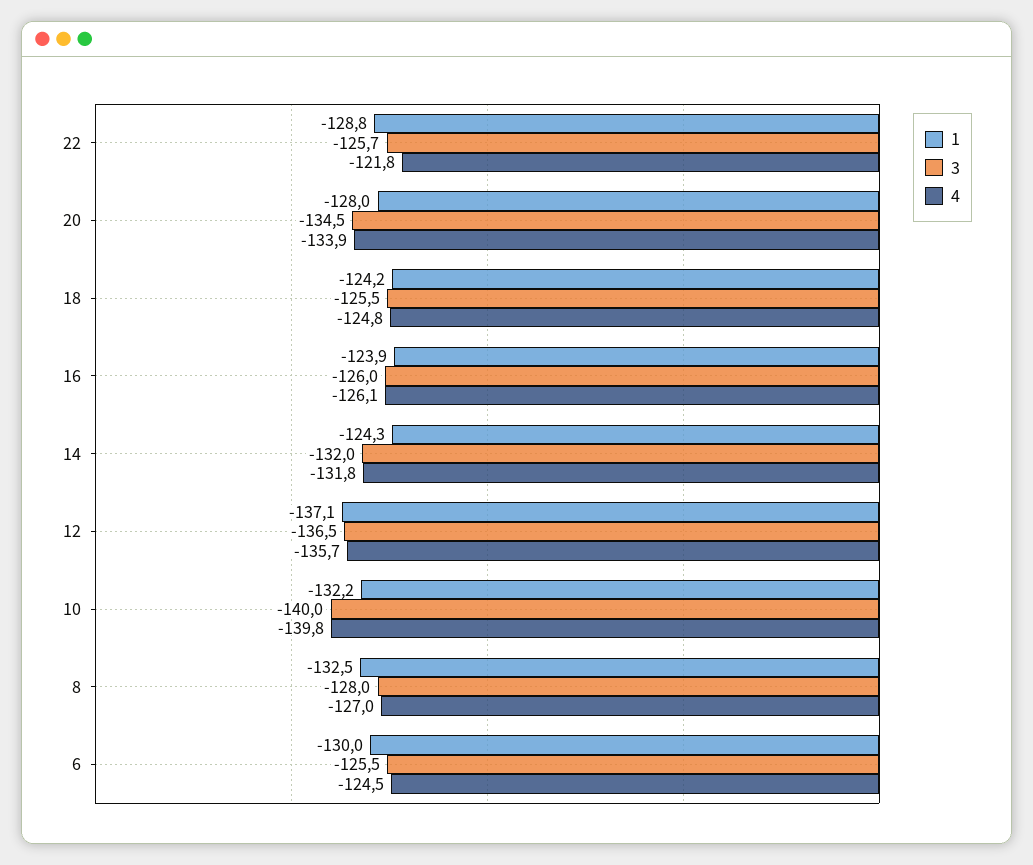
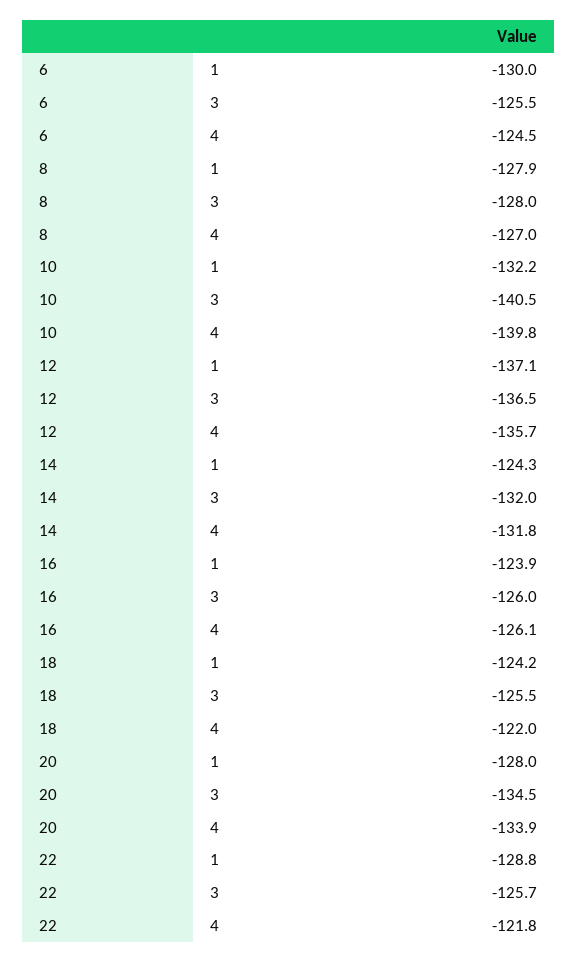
4, 18: -124.8 -> -122
3, 10: -140 -> -140.5
1, 8: -132.5 -> -127.9

